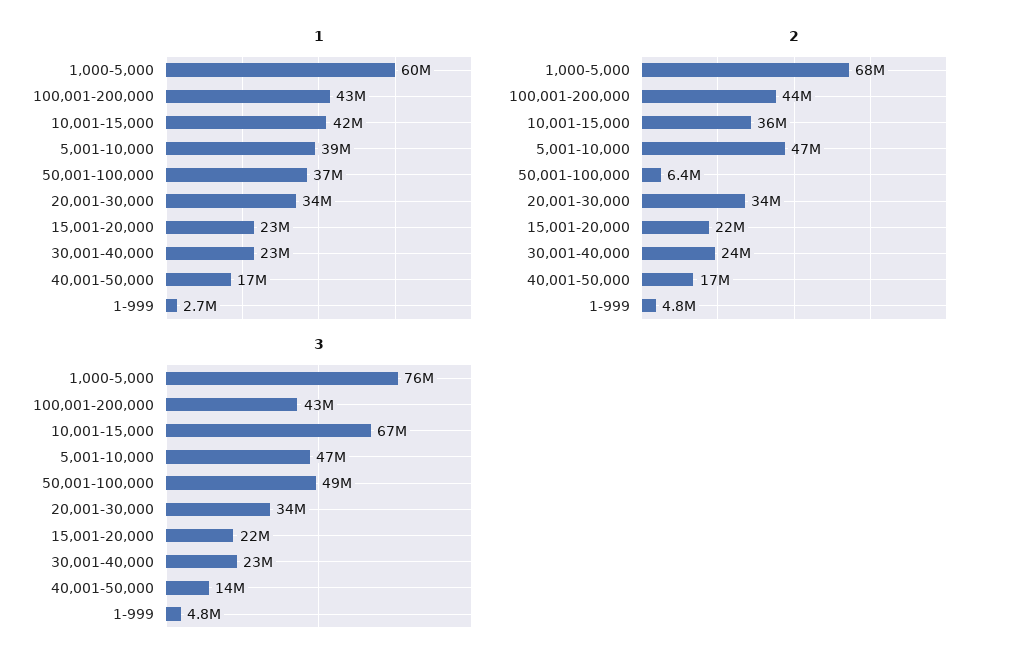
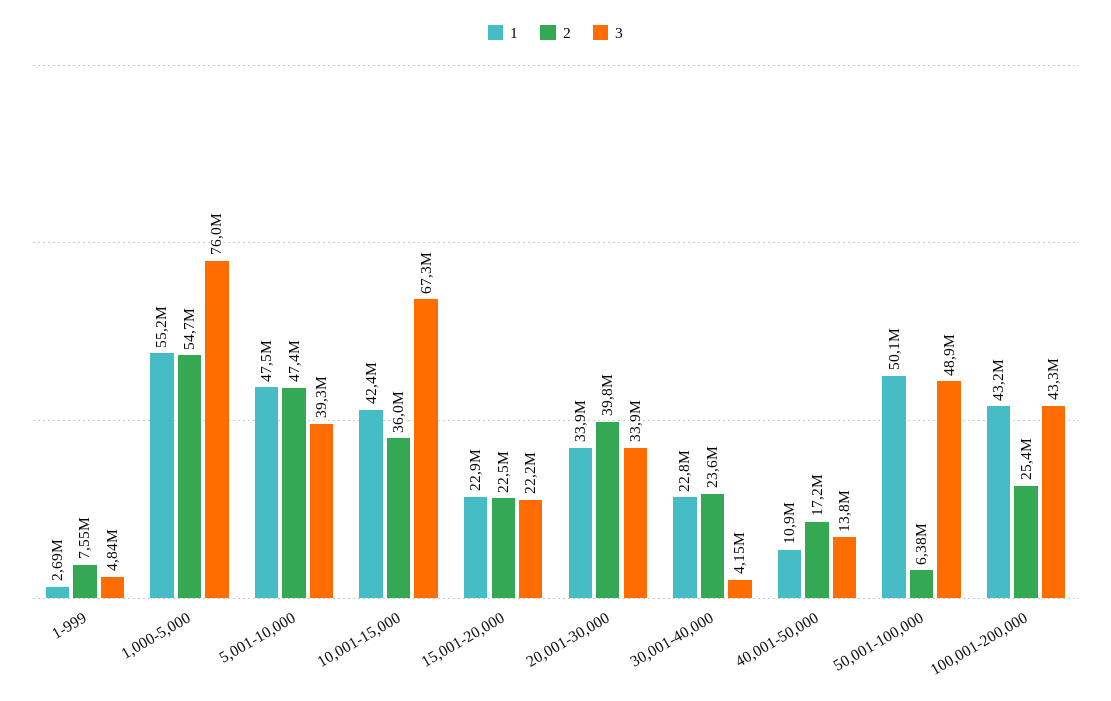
1, 1,000-5,000: 60000000 -> 55200000
1, 5,001-10,000: 39000000 -> 47500000
1, 50,001-100,000: 37000000 -> 50100000
1, 40,001-50,000: 17000000 -> 10900000
2, 1,000-5,000: 68000000 -> 54700000
2, 100,001-200,000: 44000000 -> 25400000
2, 20,001-30,000: 34000000 -> 39800000
2, 1-999: 4800000 -> 7550000
3, 5,001-10,000: 47000000 -> 39300000
3, 30,001-40,000: 23000000 -> 4150000

